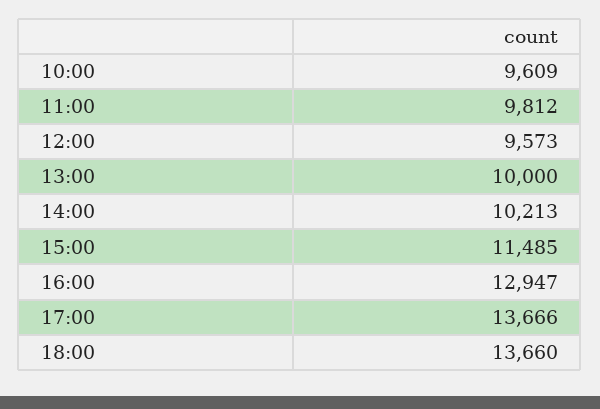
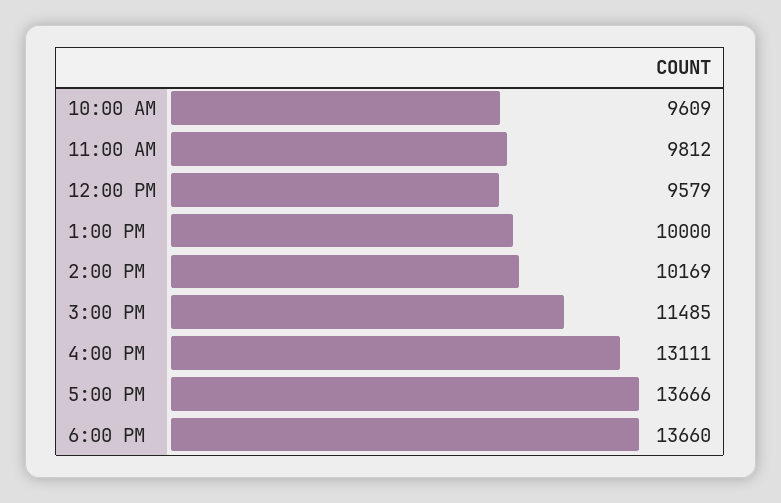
12:00: 9573 -> 9579
14:00: 10213 -> 10169
16:00: 12947 -> 13111

